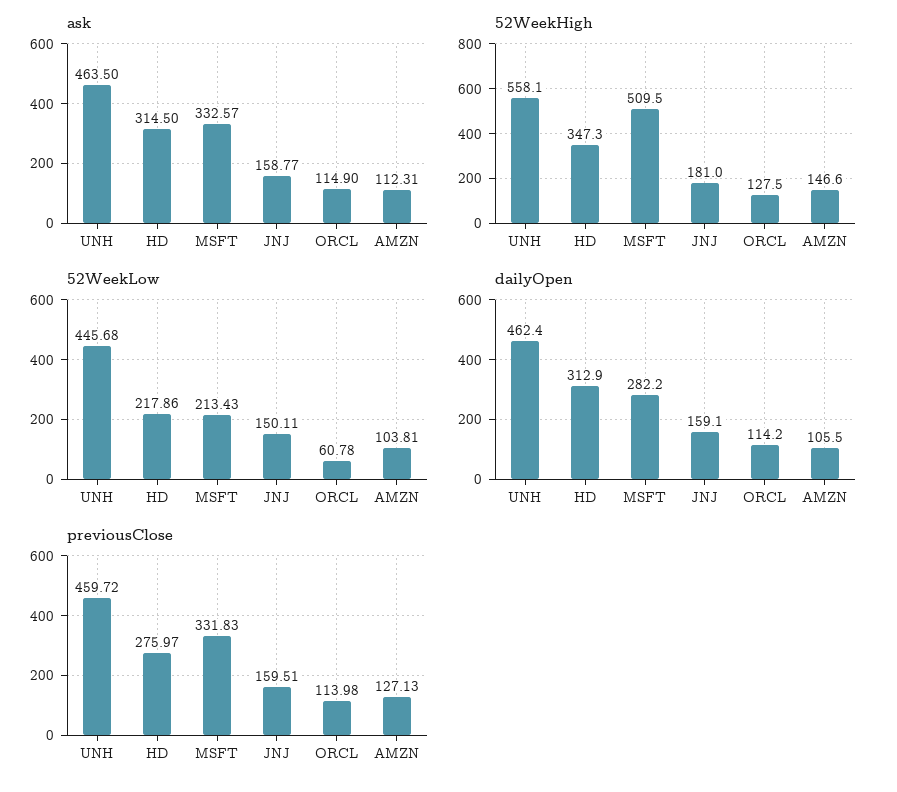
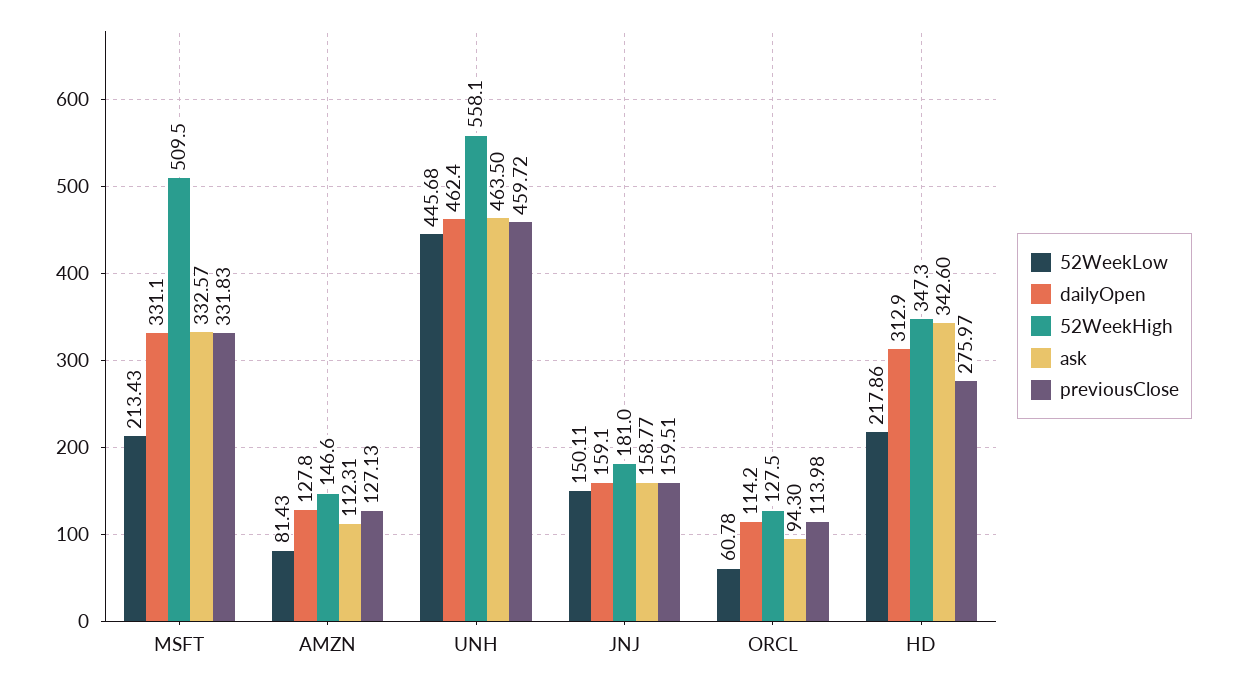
ask, HD: 314.5 -> 342.6
ask, ORCL: 114.9 -> 94.3
52WeekLow, AMZN: 103.81 -> 81.43
dailyOpen, MSFT: 282.2 -> 331.1
dailyOpen, AMZN: 105.5 -> 127.8

